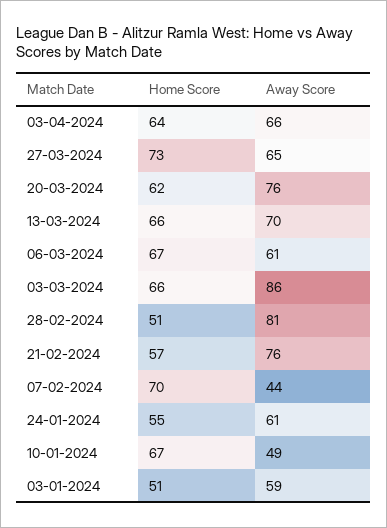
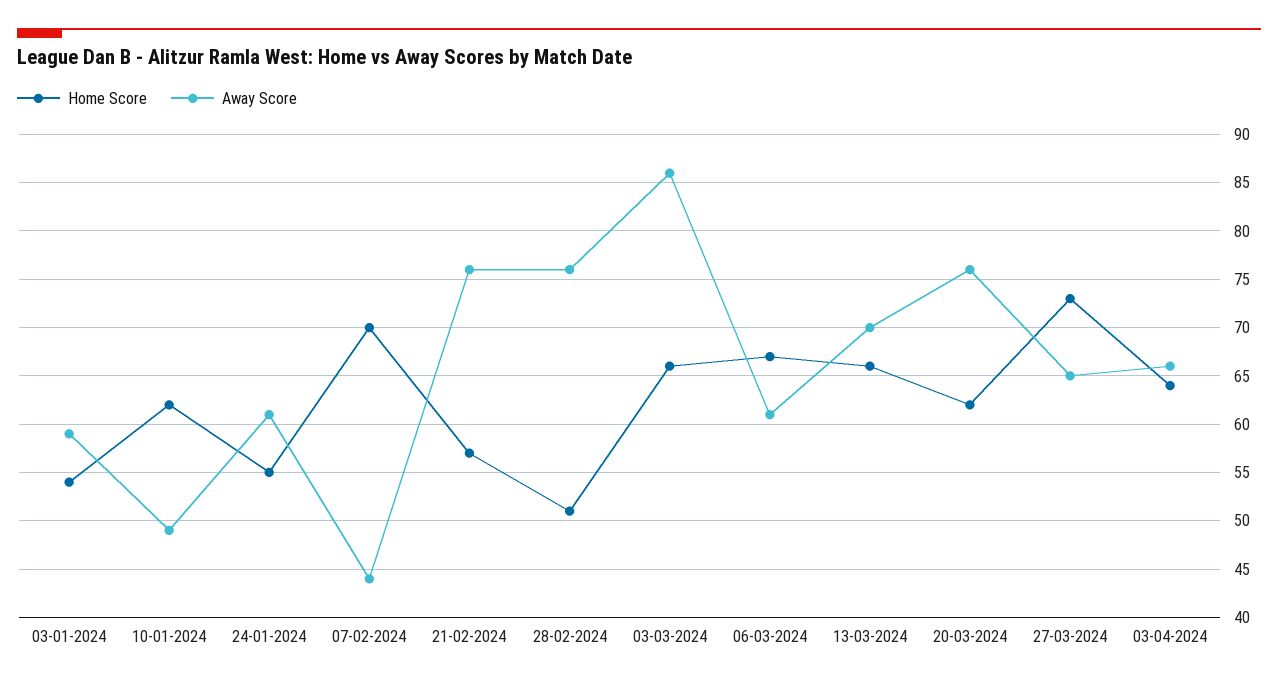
Away Score, 28-02-2024: 81 -> 76
Home Score, 10-01-2024: 67 -> 62
Home Score, 03-01-2024: 51 -> 54

